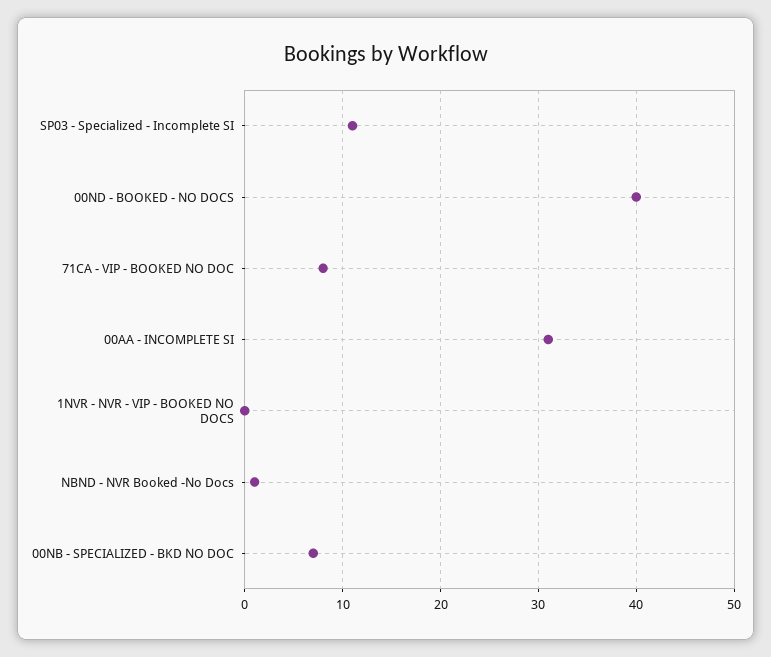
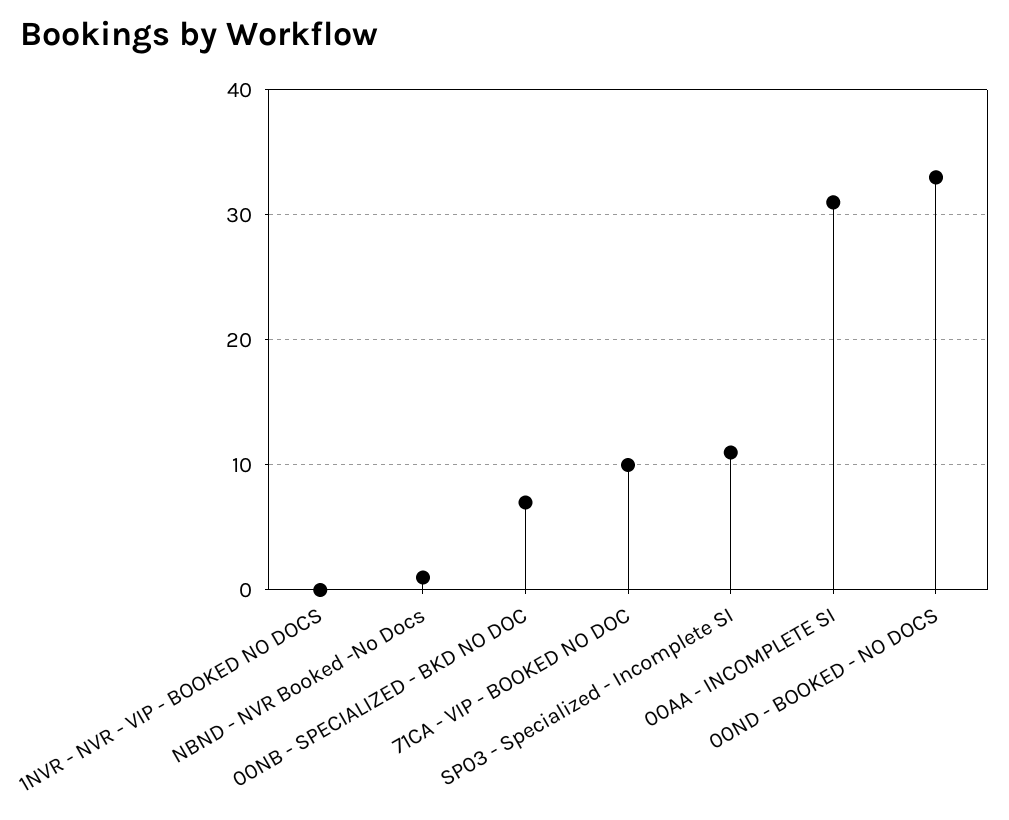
00ND - BOOKED - NO DOCS: 40 -> 33
71CA - VIP - BOOKED NO DOC: 8 -> 10

